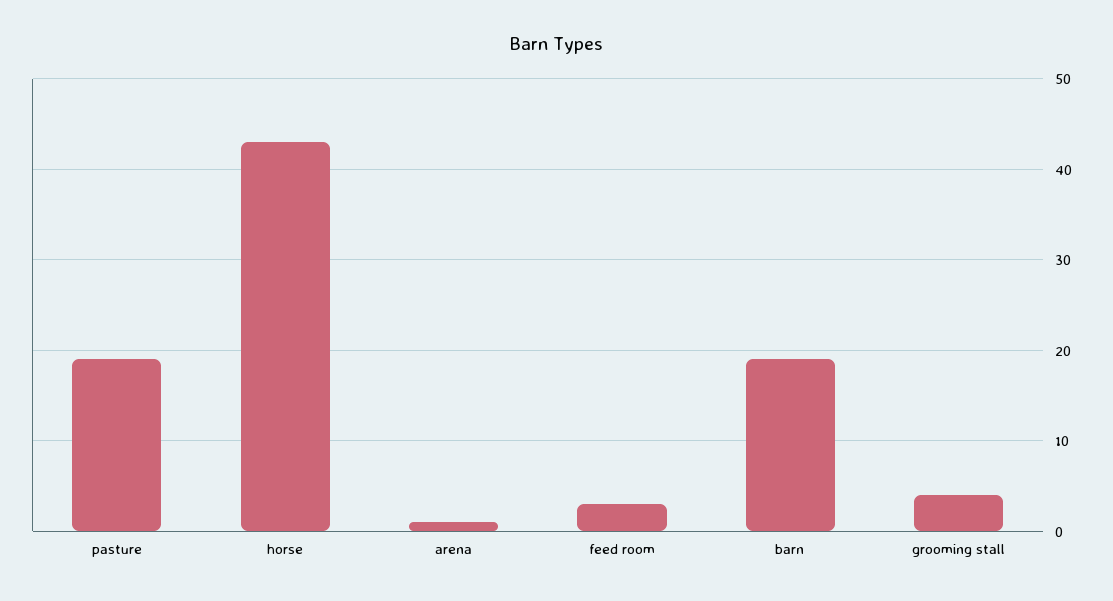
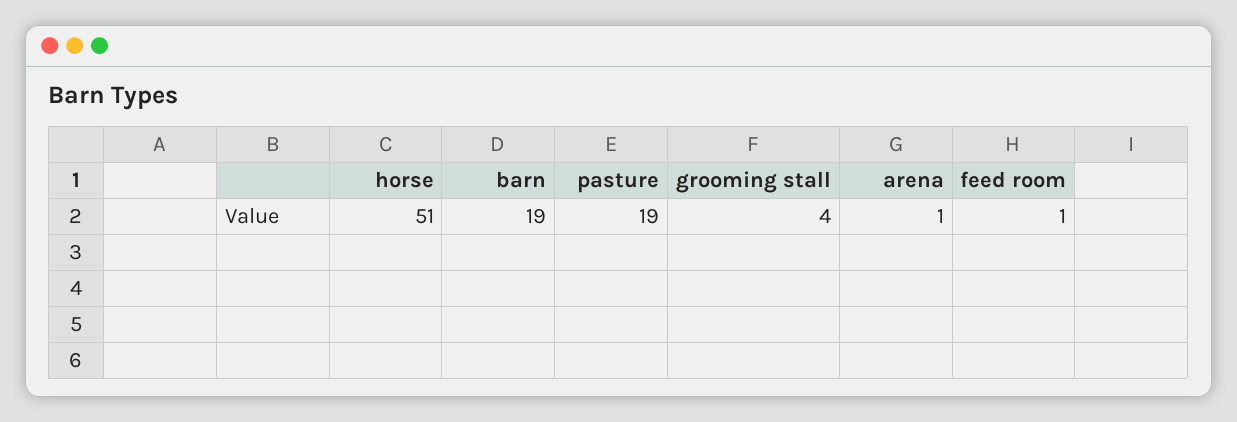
horse: 43 -> 51
feed room: 3 -> 1

